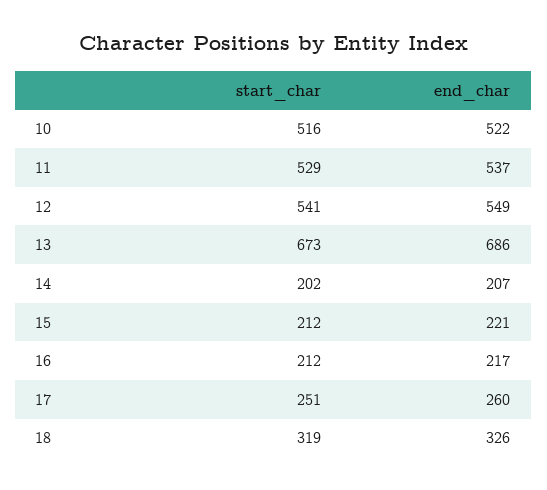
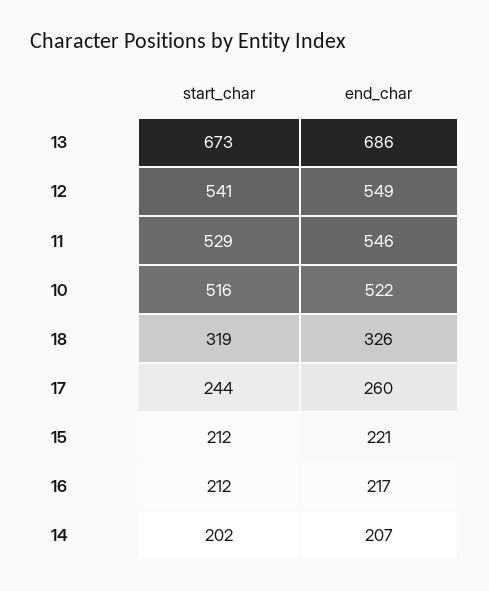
end_char, 11: 537 -> 546
start_char, 17: 251 -> 244

